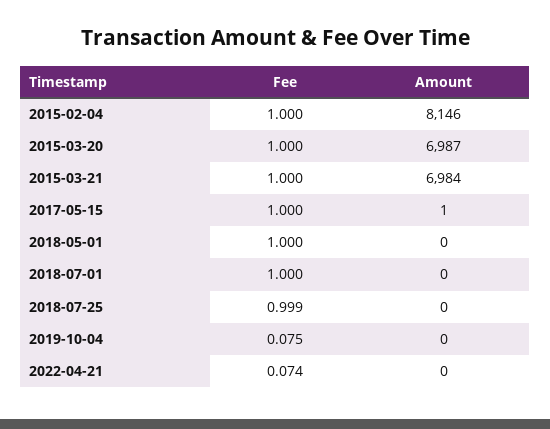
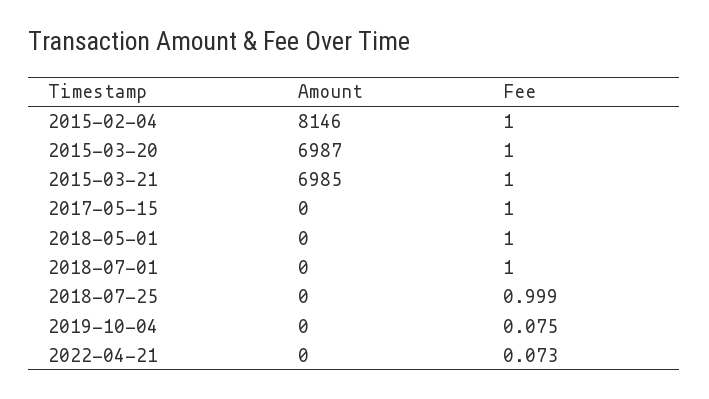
Amount, 2015-03-21: 6984 -> 6985
Amount, 2017-05-15: 1 -> 0
Fee, 2022-04-21: 0.074 -> 0.073

